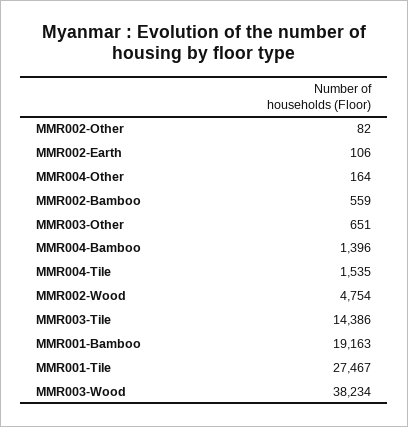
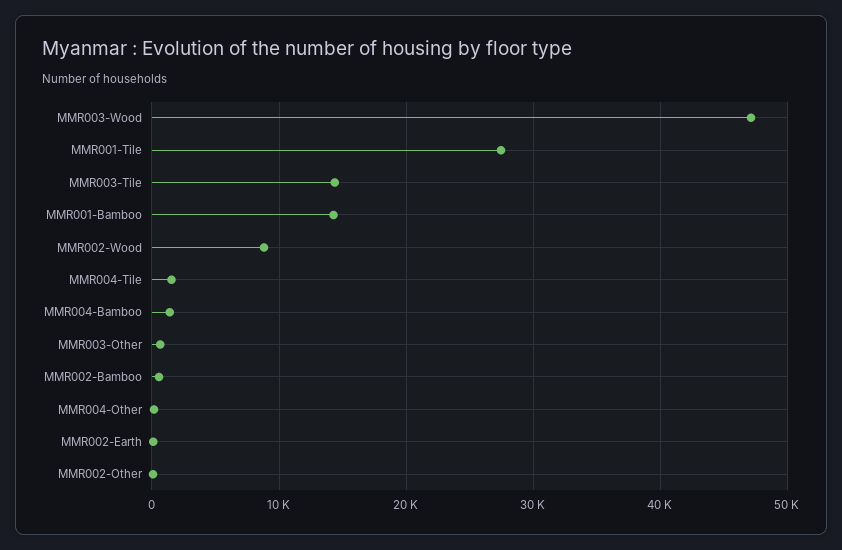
MMR002-Wood: 4754 -> 9000
MMR001-Bamboo: 19163 -> 14000
MMR003-Wood: 38234 -> 47000

